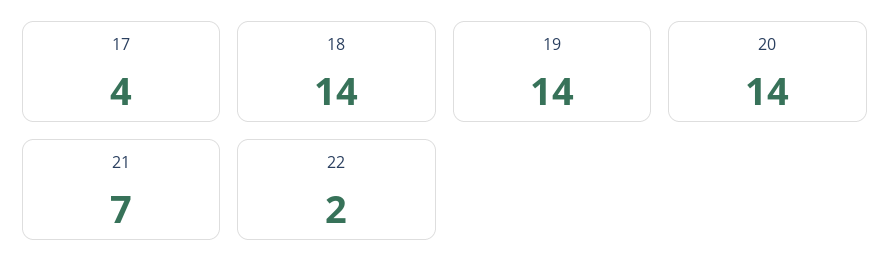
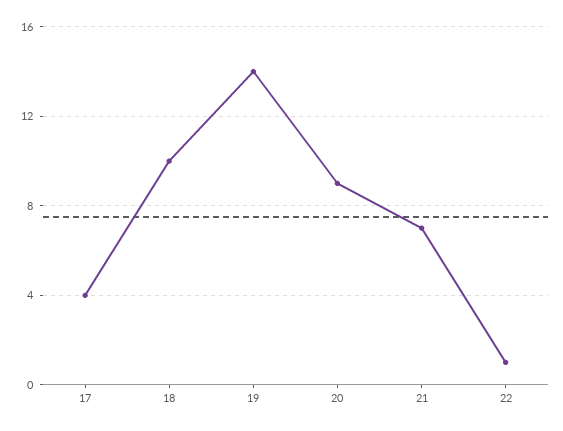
18: 14 -> 10
20: 14 -> 9
22: 2 -> 1

